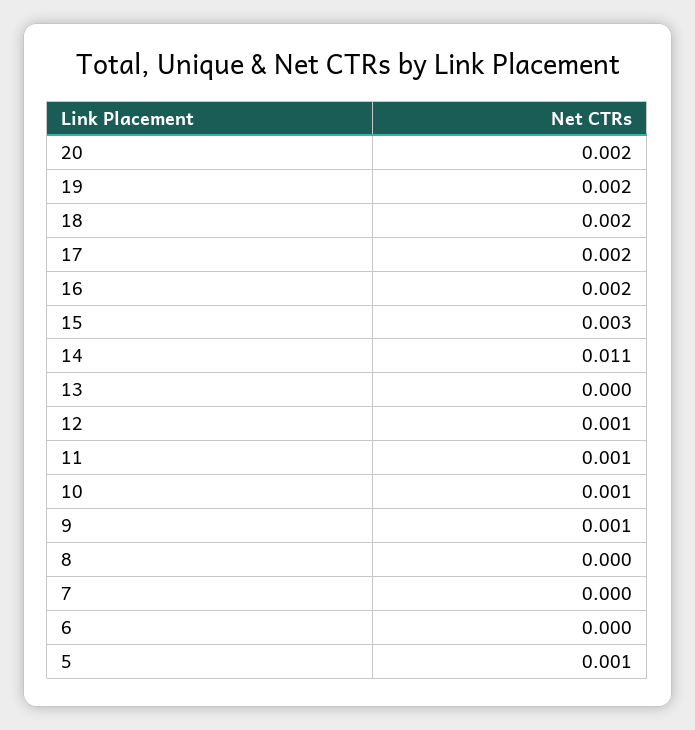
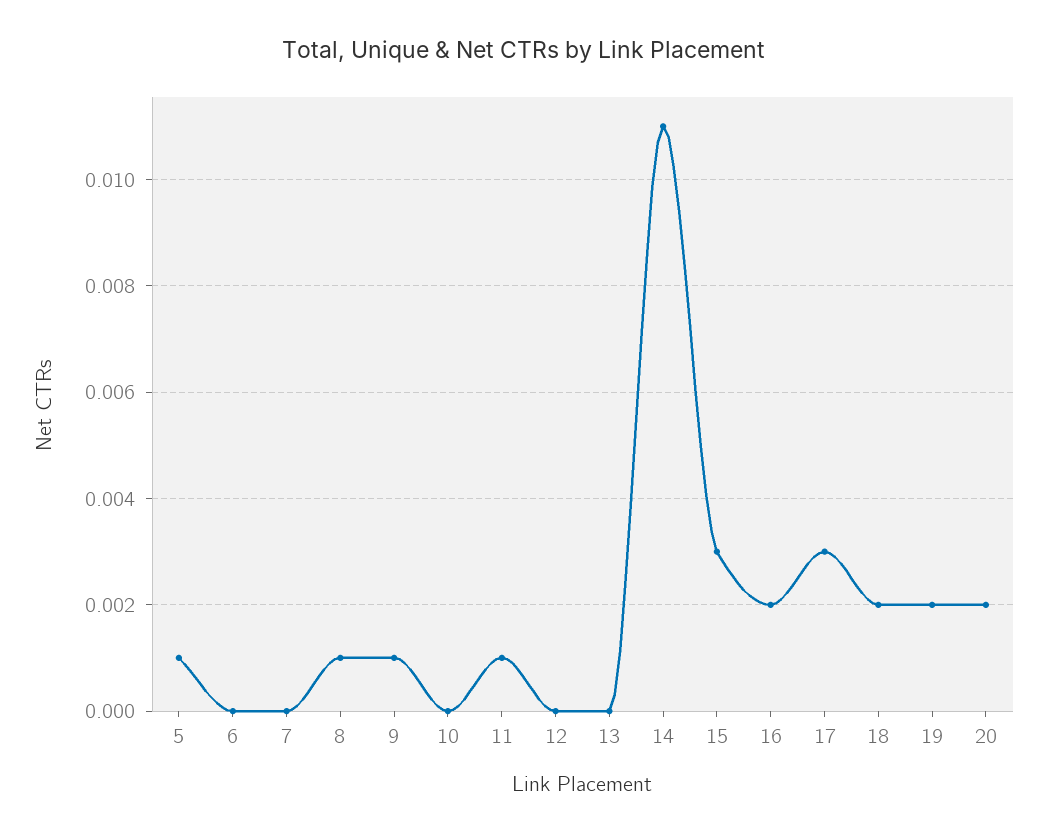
17: 0.002 -> 0.003
12: 0.001 -> 0
10: 0.001 -> 0
8: 0 -> 0.001

